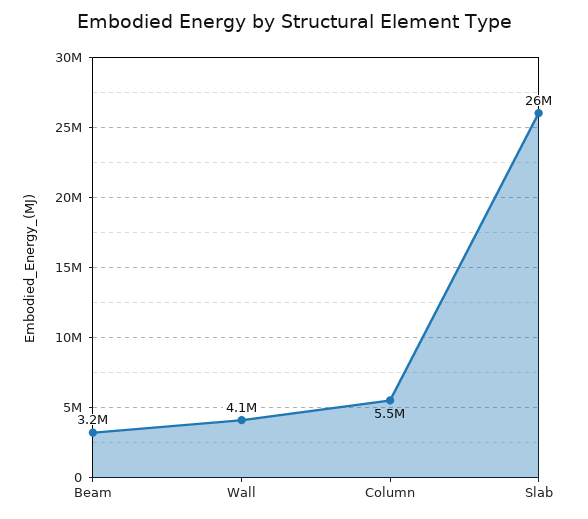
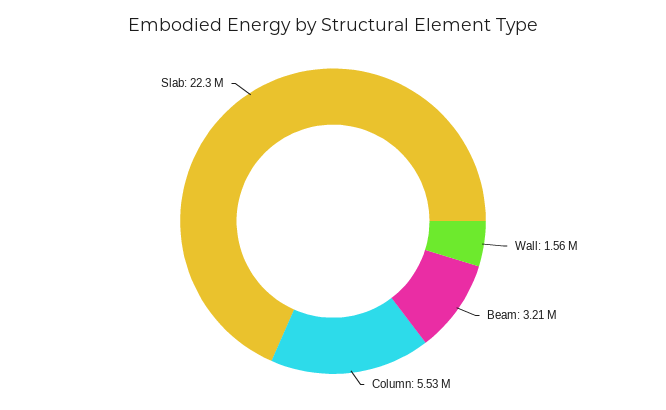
Wall: 4100000 -> 1560000
Slab: 26000000 -> 22300000

